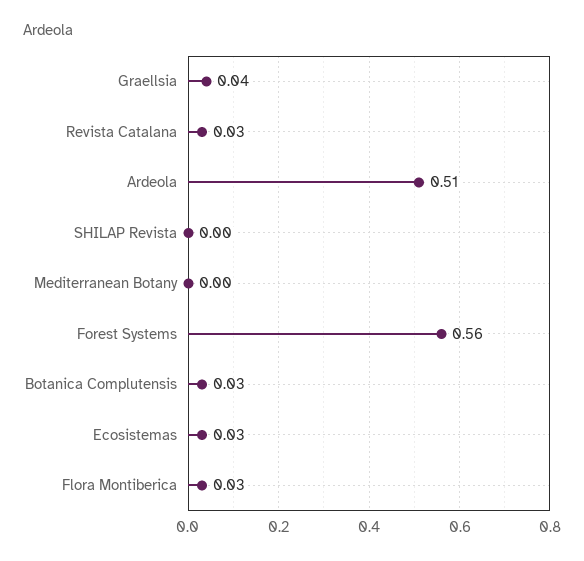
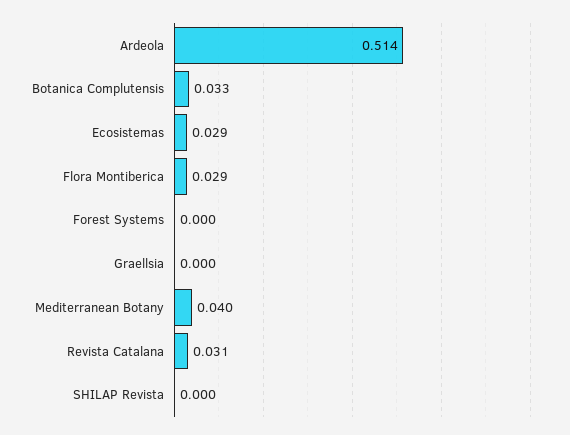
Graellsia: 0.04 -> 0
Mediterranean Botany: 0 -> 0.04
Forest Systems: 0.56 -> 0

